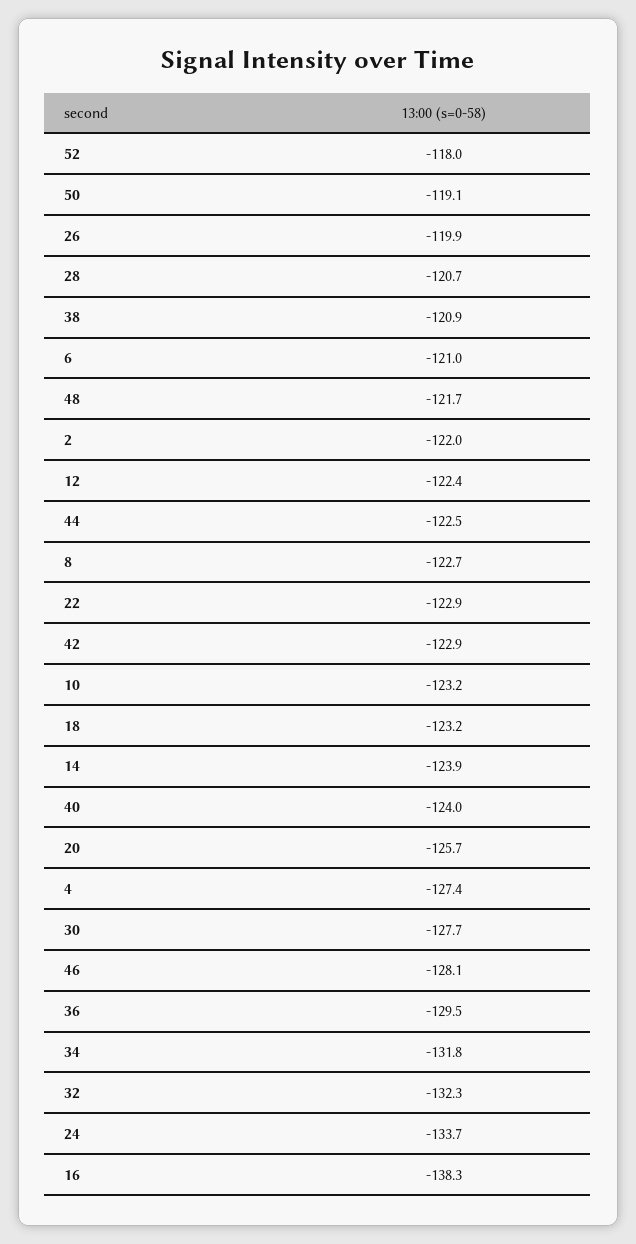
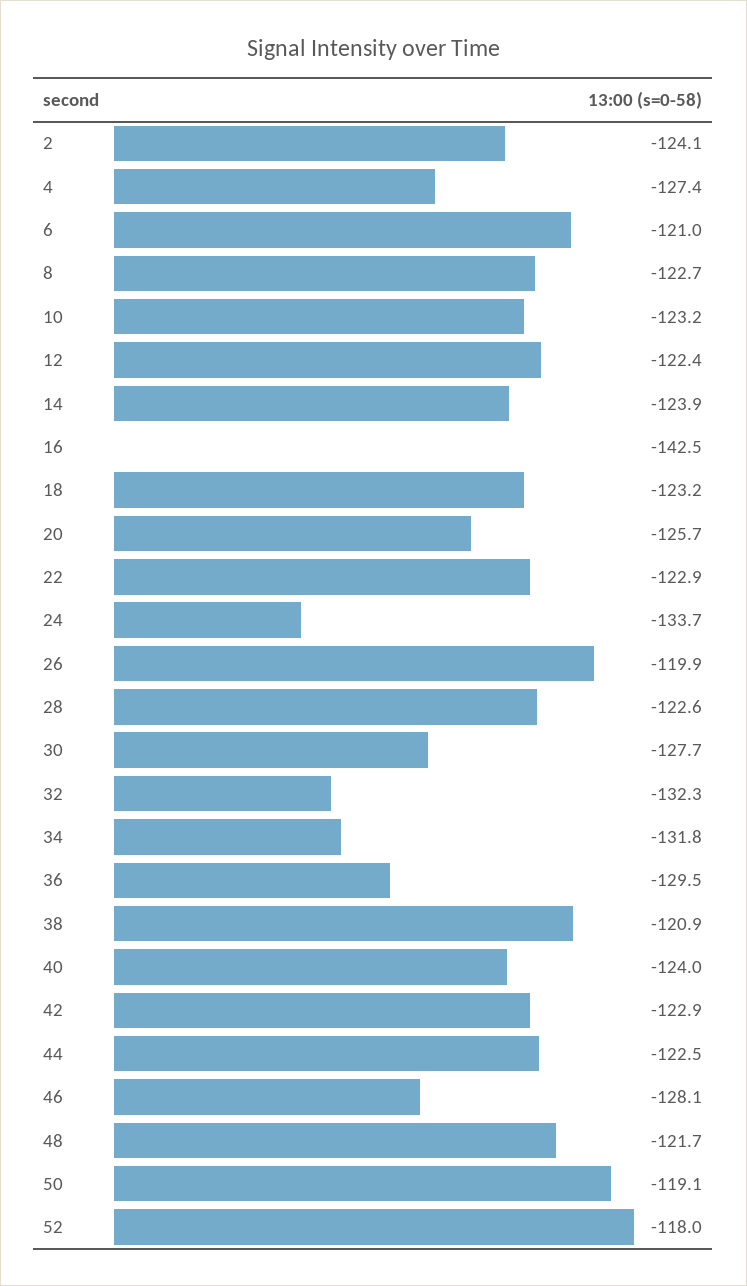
28: -120.7 -> -122.6
2: -122 -> -124.1
16: -138.3 -> -142.5

